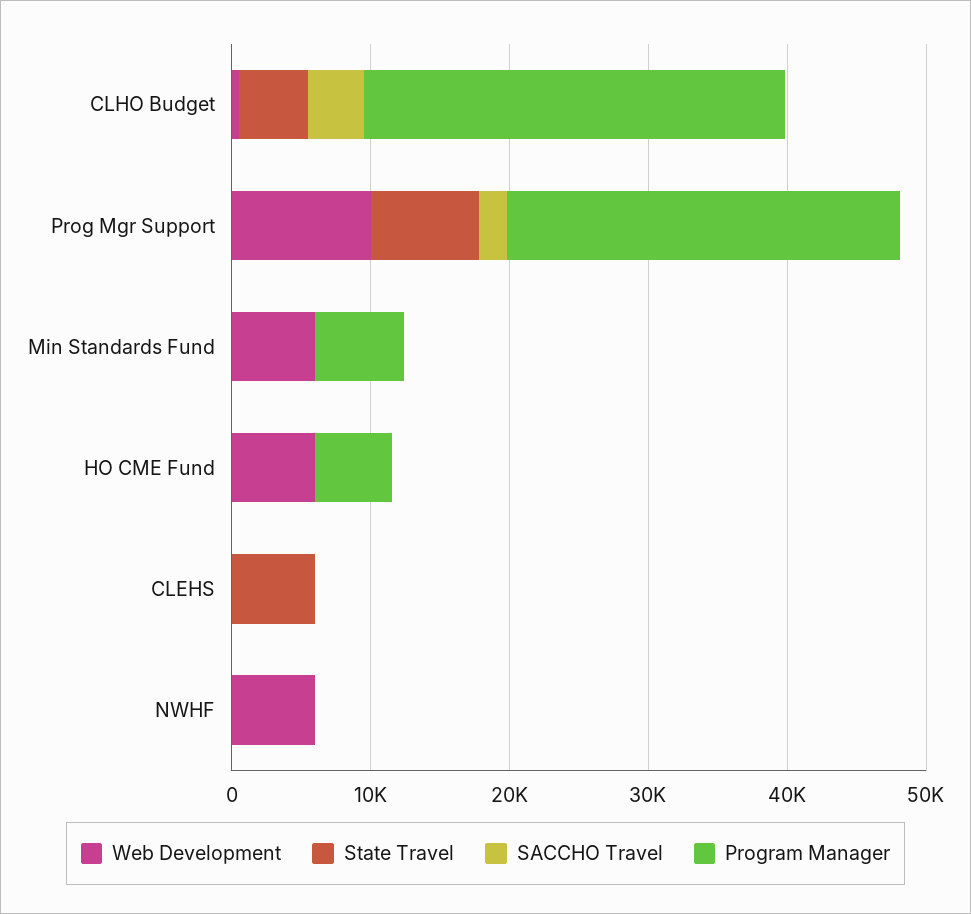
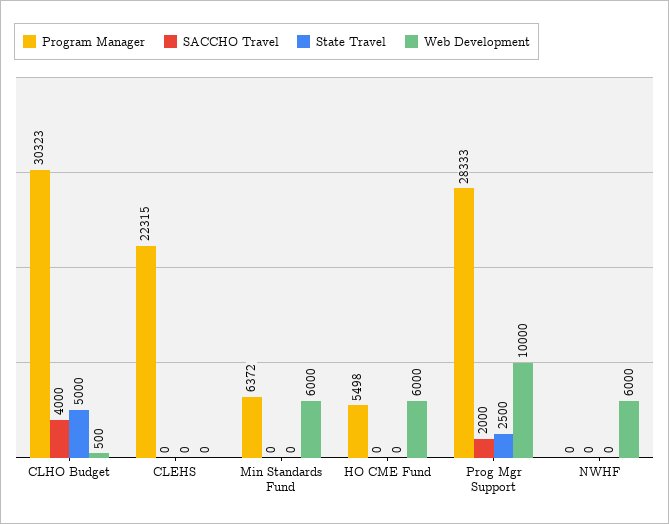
State Travel, Prog Mgr Support: 8000 -> 2500
State Travel, CLEHS: 6000 -> 0
Program Manager, CLEHS: 0 -> 22315

